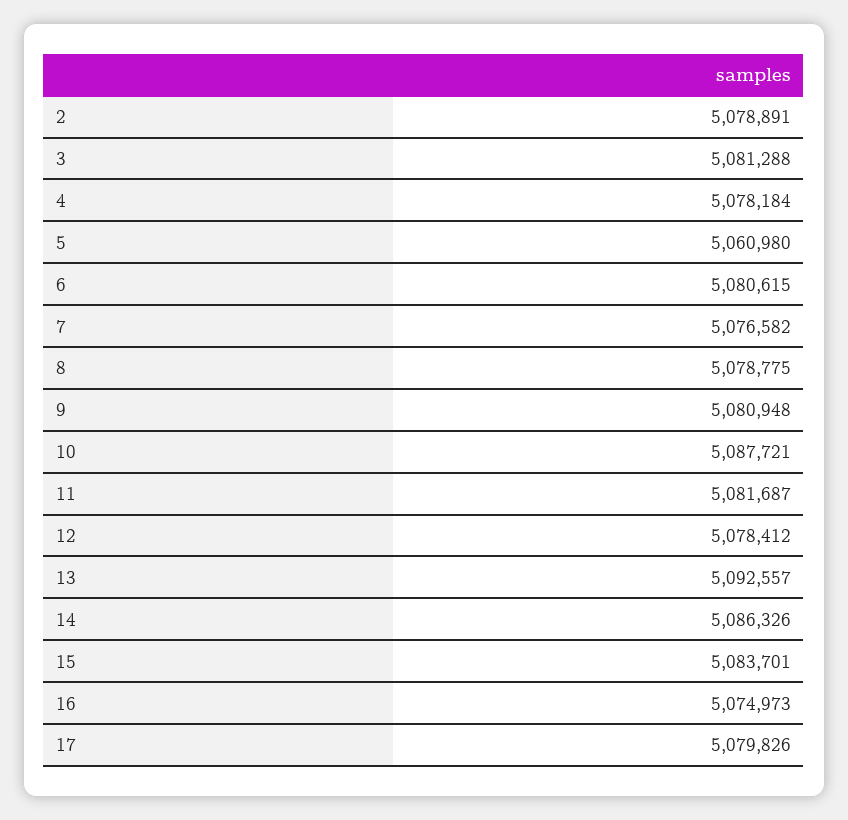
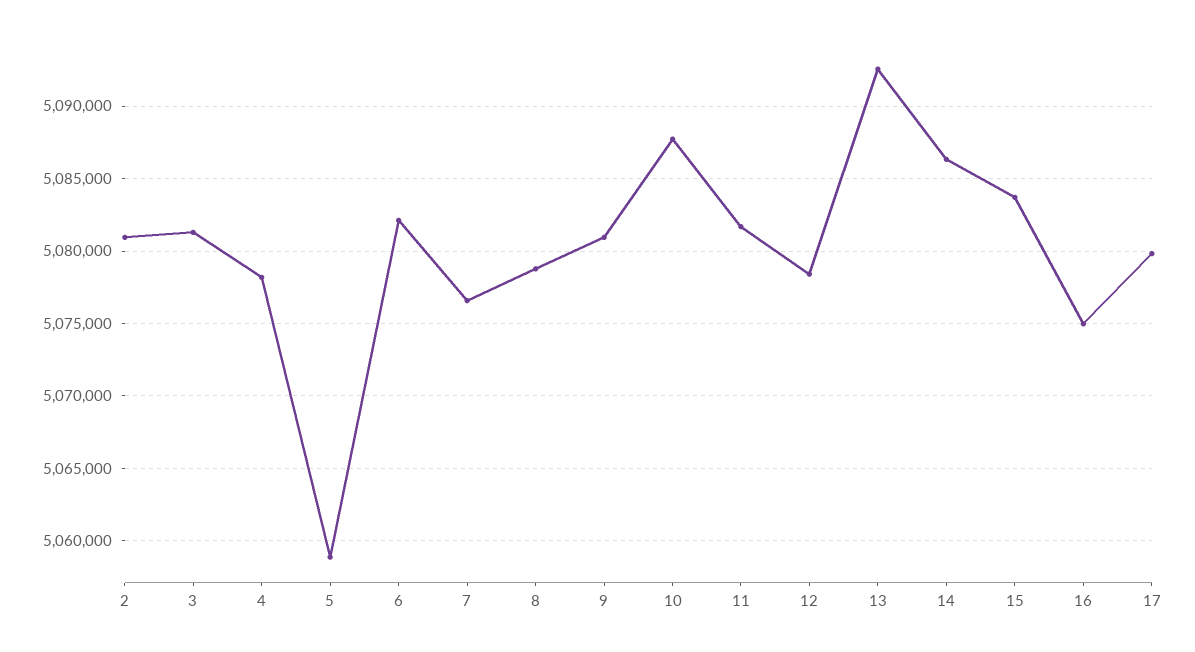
2: 5078891 -> 5081000
5: 5060980 -> 5059000
6: 5080615 -> 5082000

